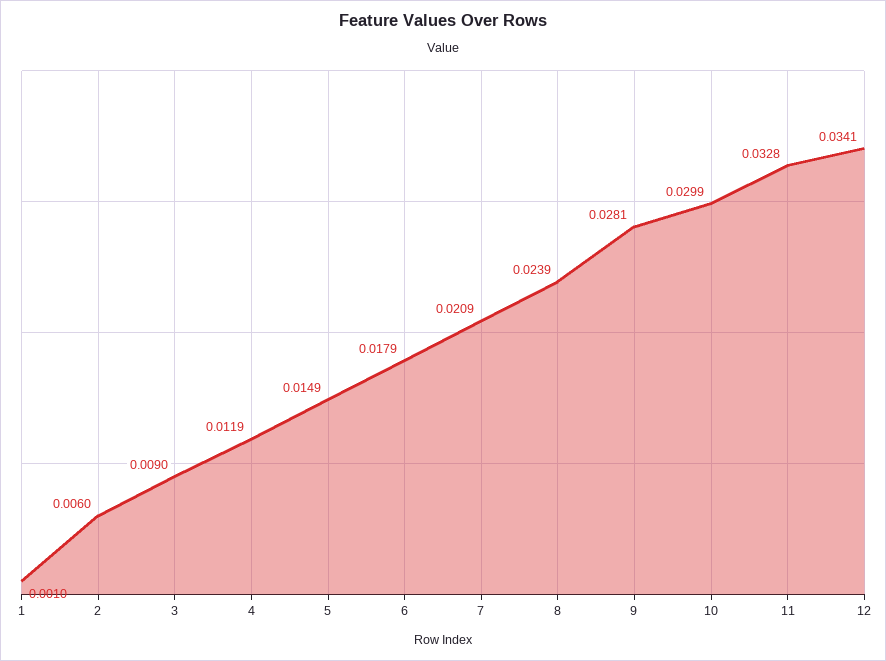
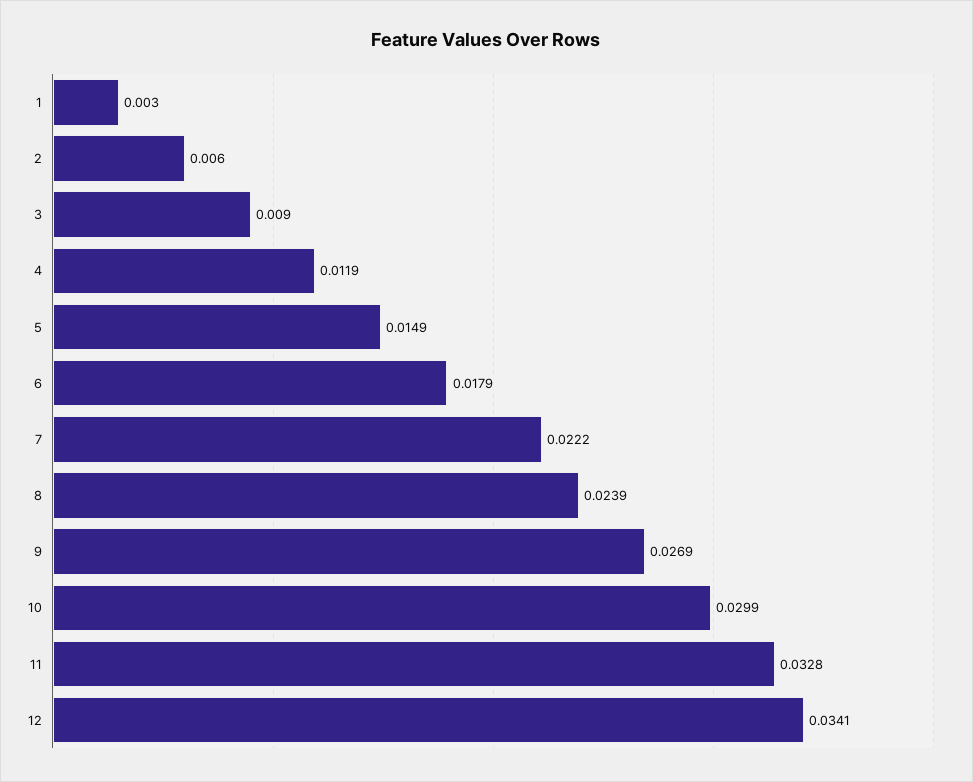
1: 0.001 -> 0.003
7: 0.0209 -> 0.0222
9: 0.0281 -> 0.0269

